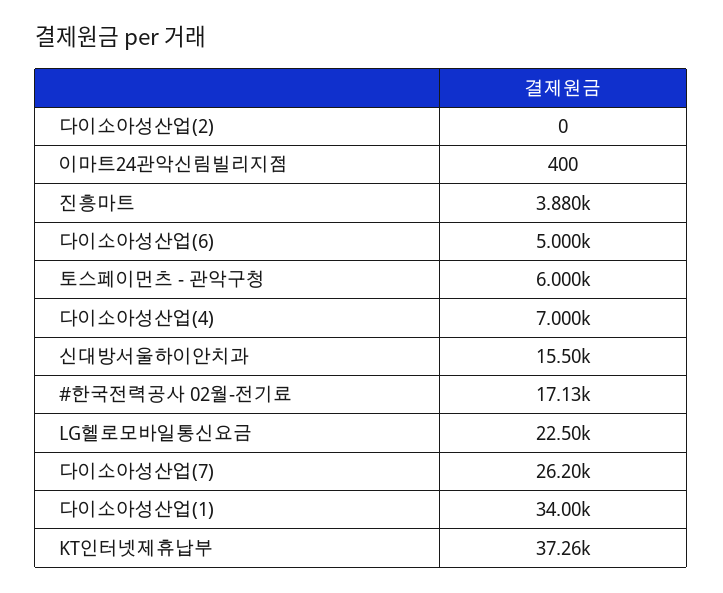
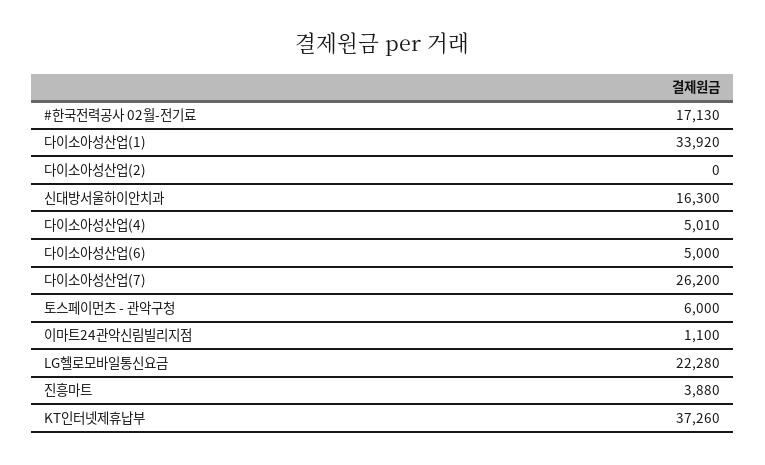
이마트24관악신림빌리지점: 400 -> 1100
다이소아성산업(4): 7000 -> 5010
신대방서울하이안치과: 15500 -> 16300
LG헬로모바일통신요금: 22500 -> 22280
다이소아성산업(1): 34000 -> 33920

